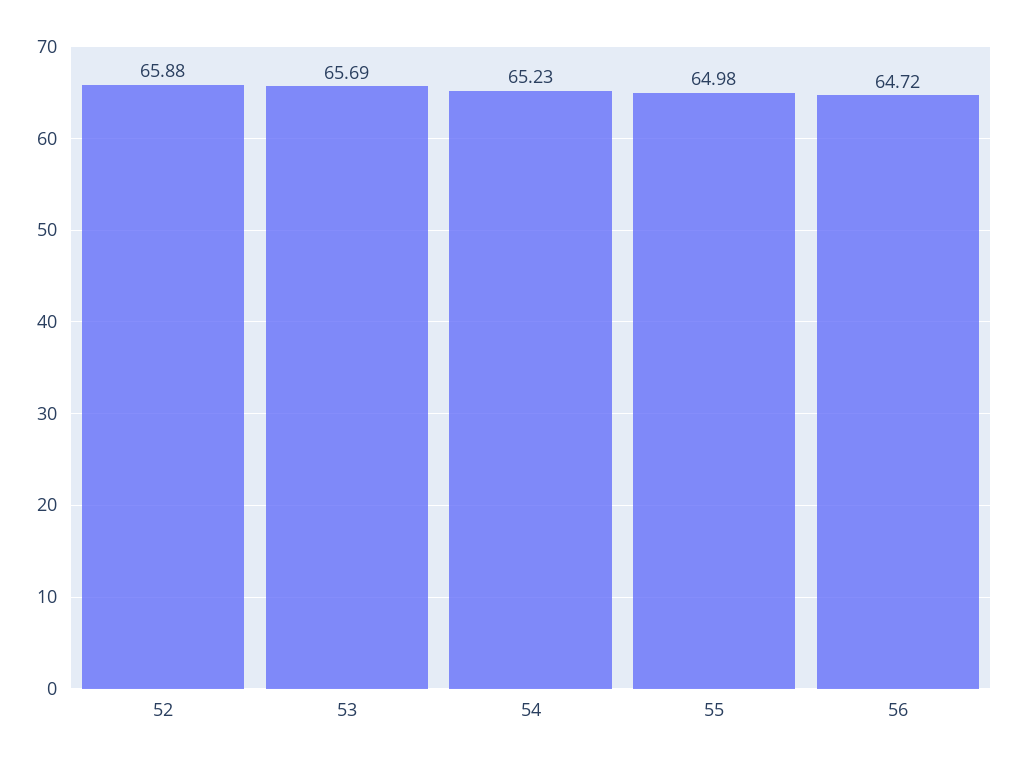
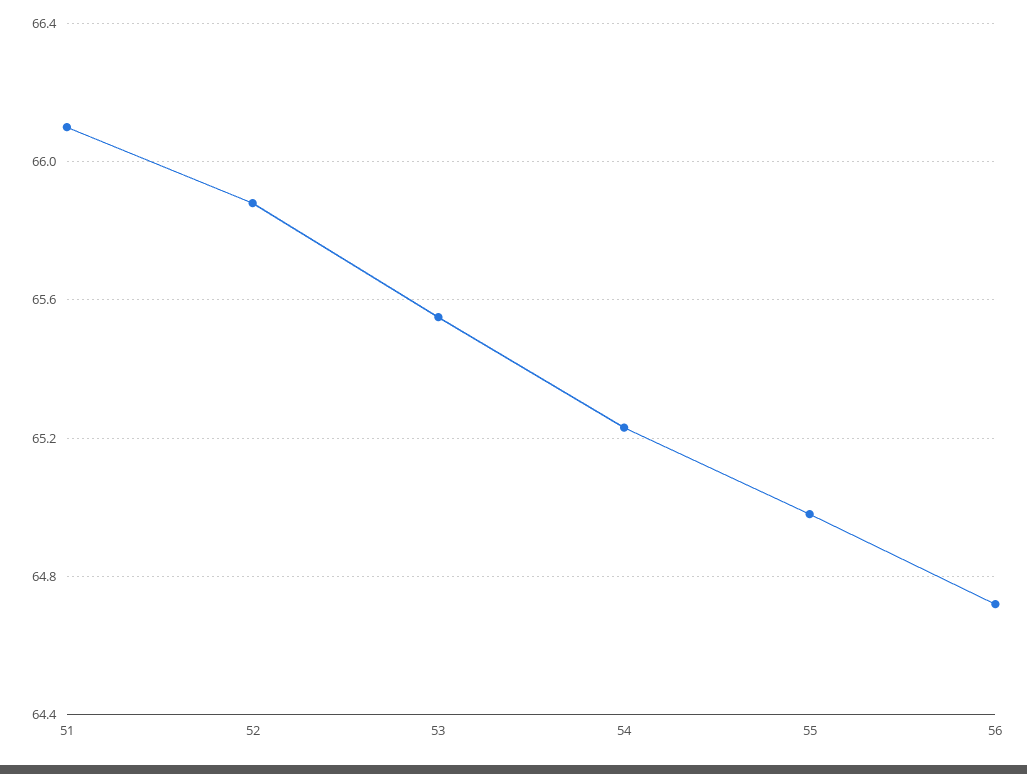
53: 65.69 -> 65.55
51: none -> 66.1

